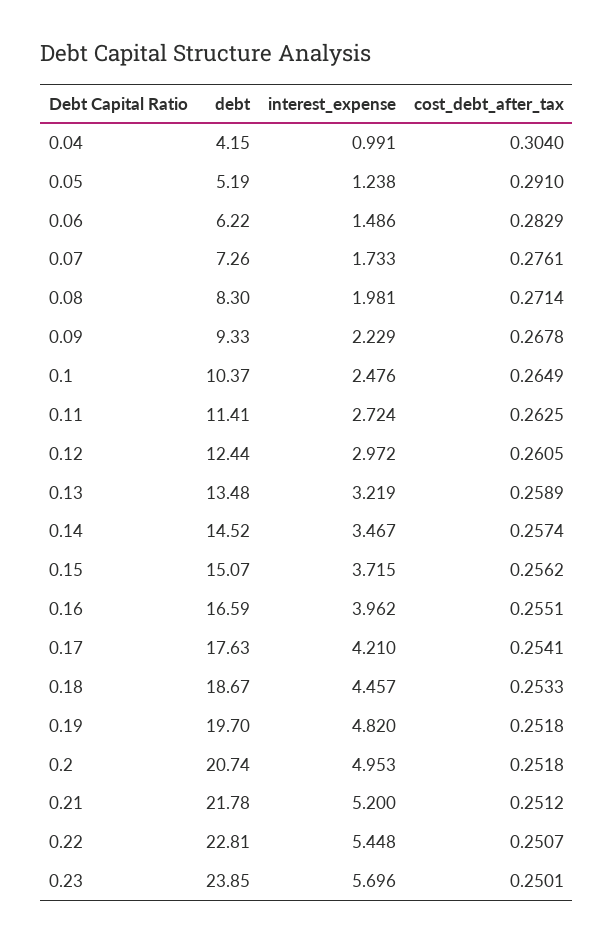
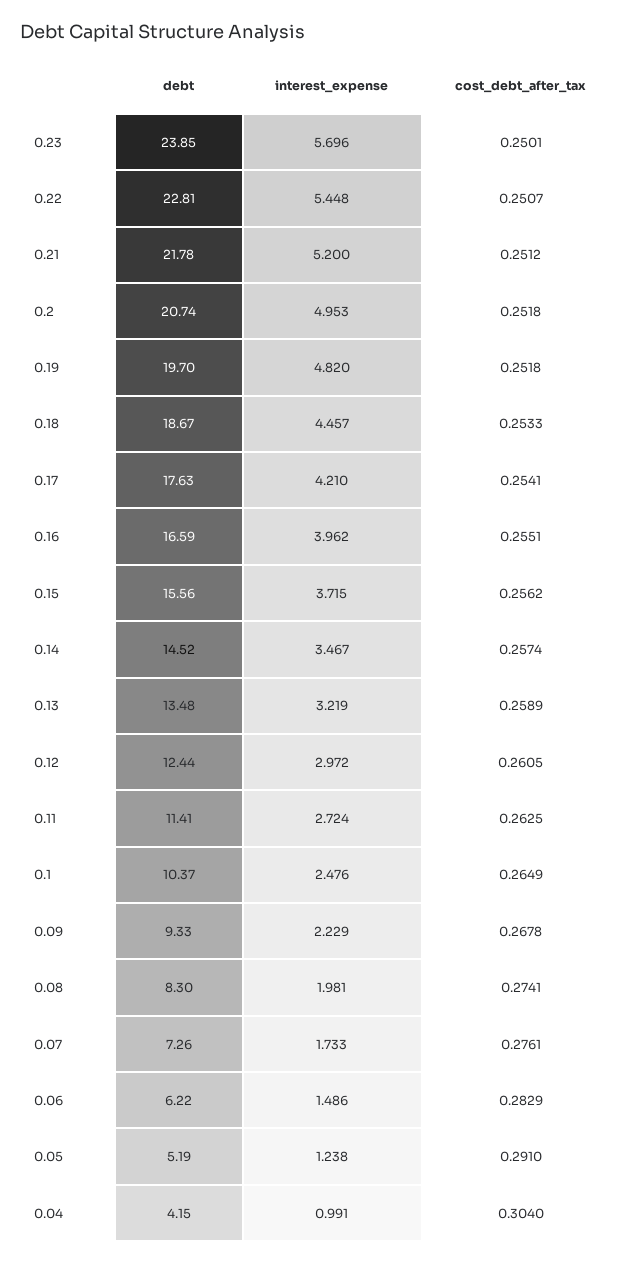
cost_debt_after_tax, 0.08: 0.2714 -> 0.2741
debt, 0.15: 15.07 -> 15.56

